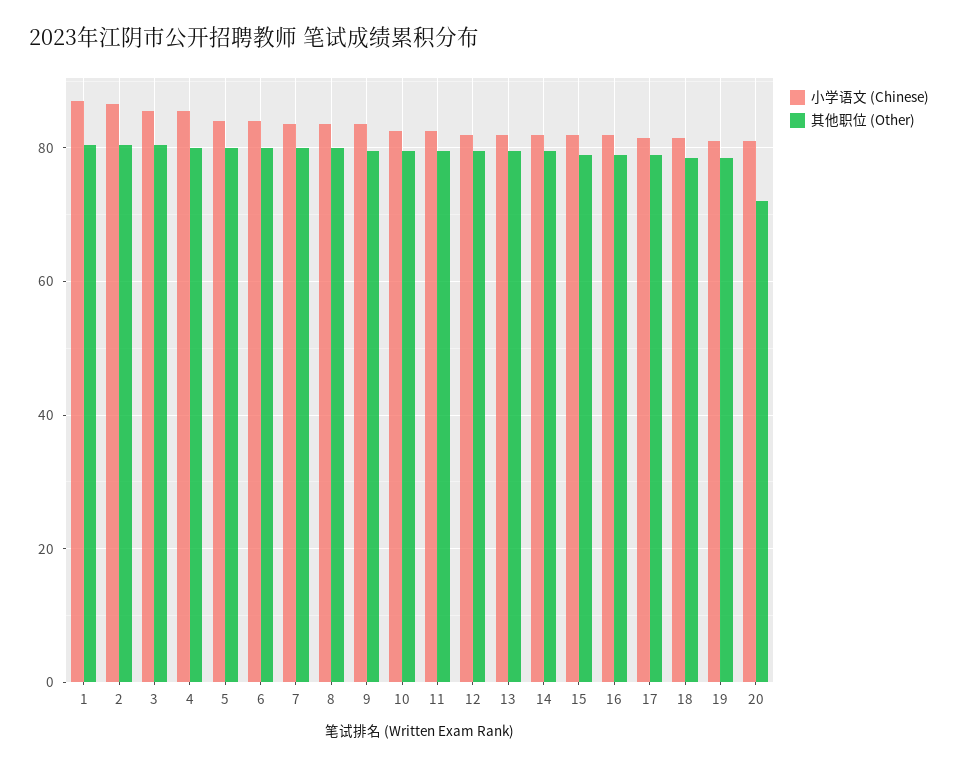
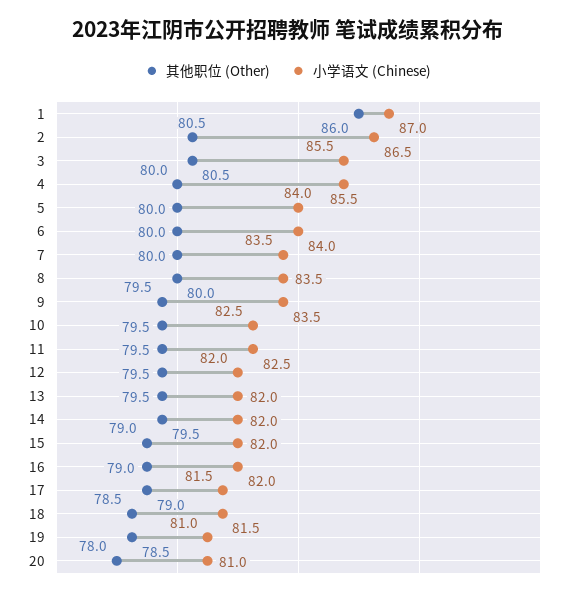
其他职位 (Other), 1: 80 -> 86
其他职位 (Other), 20: 72 -> 78

